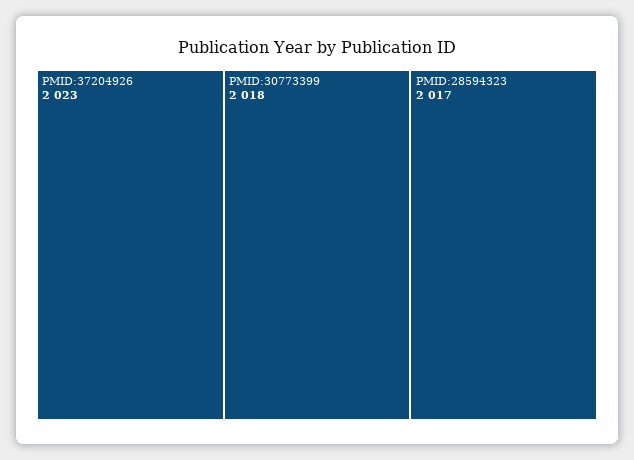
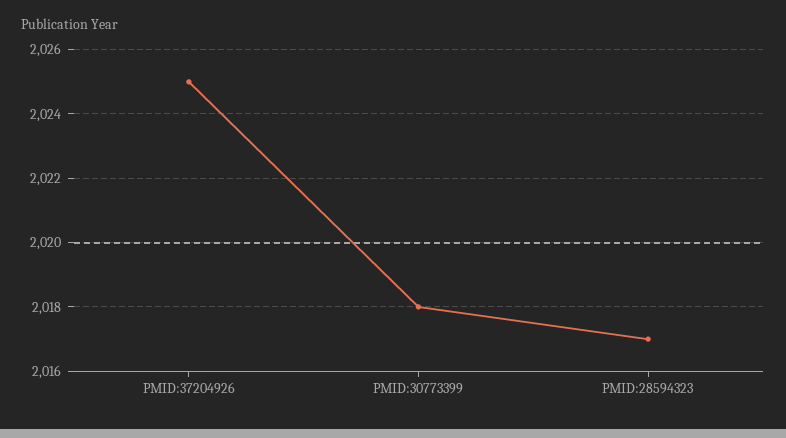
PMID:37204926: 2023 -> 2025

